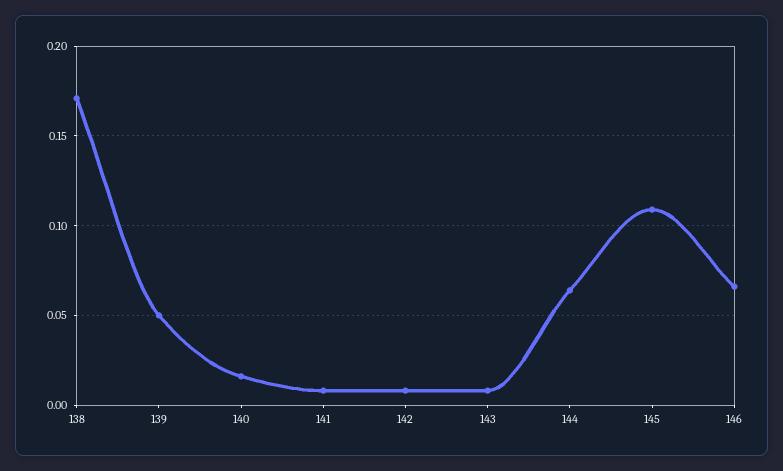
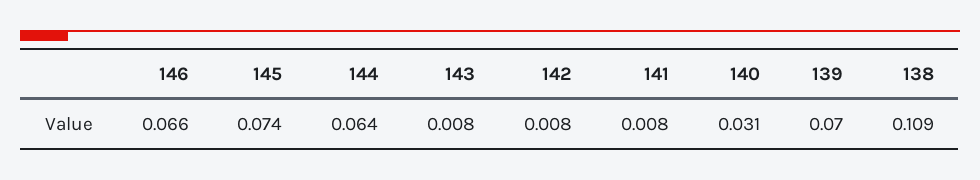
138: 0.17 -> 0.109
139: 0.05 -> 0.07
140: 0.015 -> 0.031
145: 0.11 -> 0.074

